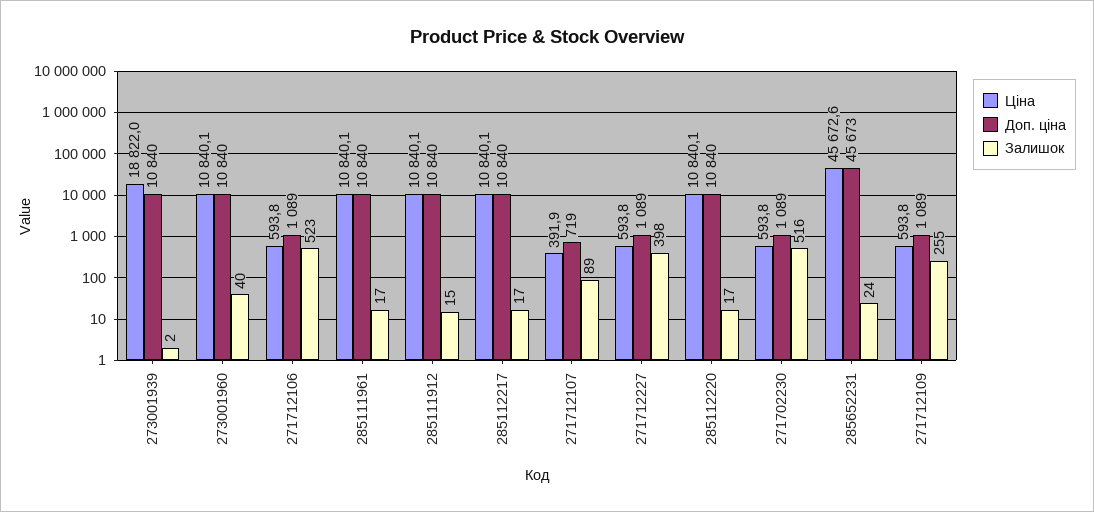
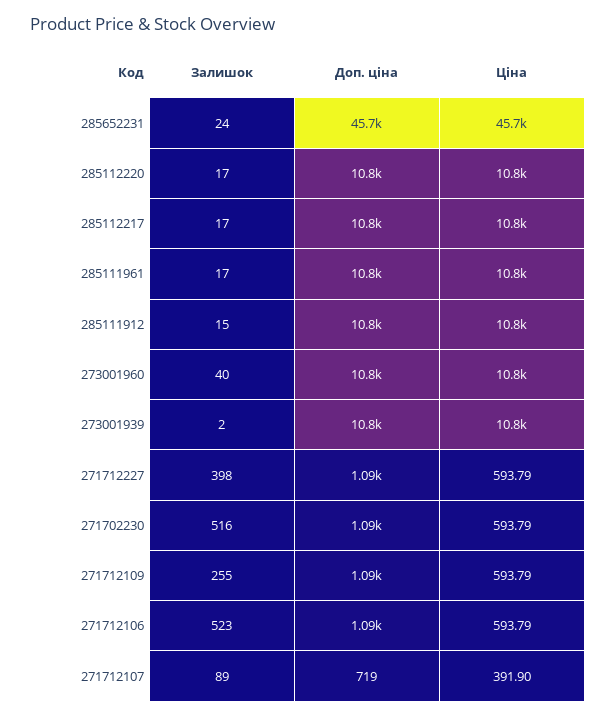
Ціна, 273001939: 18822 -> 10800

